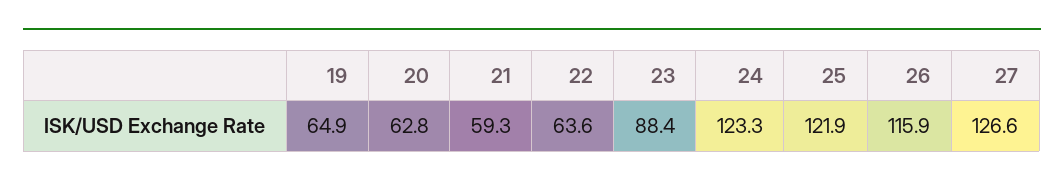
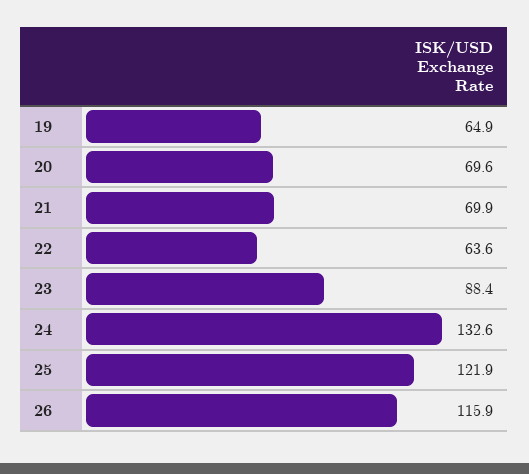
20: 62.8 -> 69.6
21: 59.3 -> 69.9
24: 123.3 -> 132.6
27: 126.6 -> none

